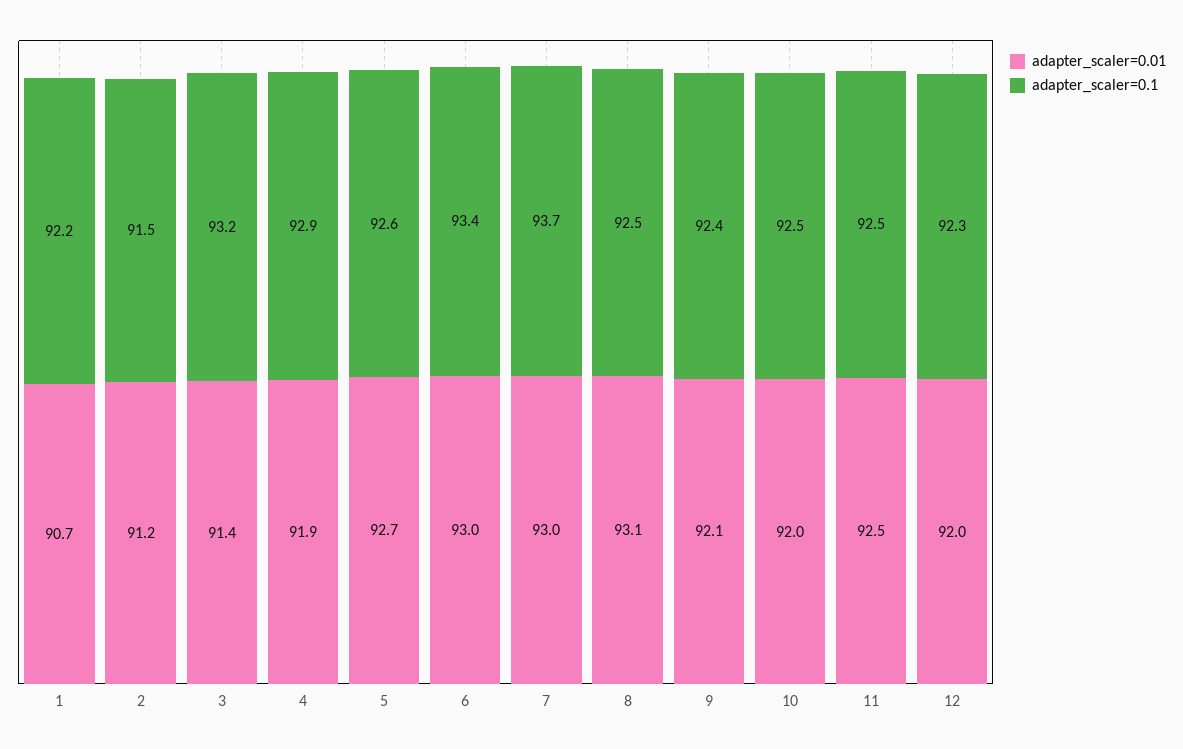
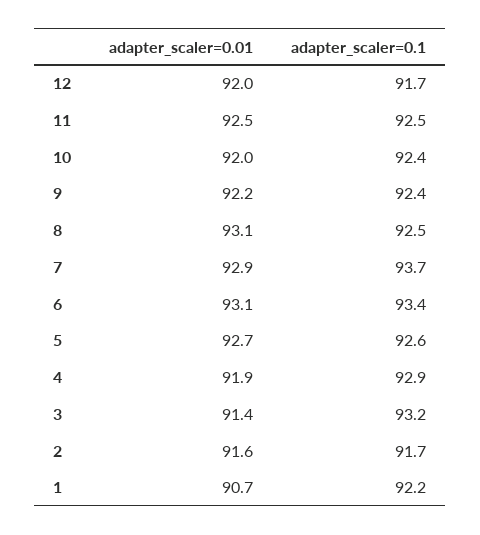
adapter_scaler=0.01, 2: 91.2 -> 91.6
adapter_scaler=0.1, 2: 91.5 -> 91.7
adapter_scaler=0.01, 6: 93 -> 93.1
adapter_scaler=0.01, 7: 93 -> 92.9
adapter_scaler=0.01, 9: 92.1 -> 92.2
adapter_scaler=0.1, 10: 92.5 -> 92.4
adapter_scaler=0.1, 12: 92.3 -> 91.7

